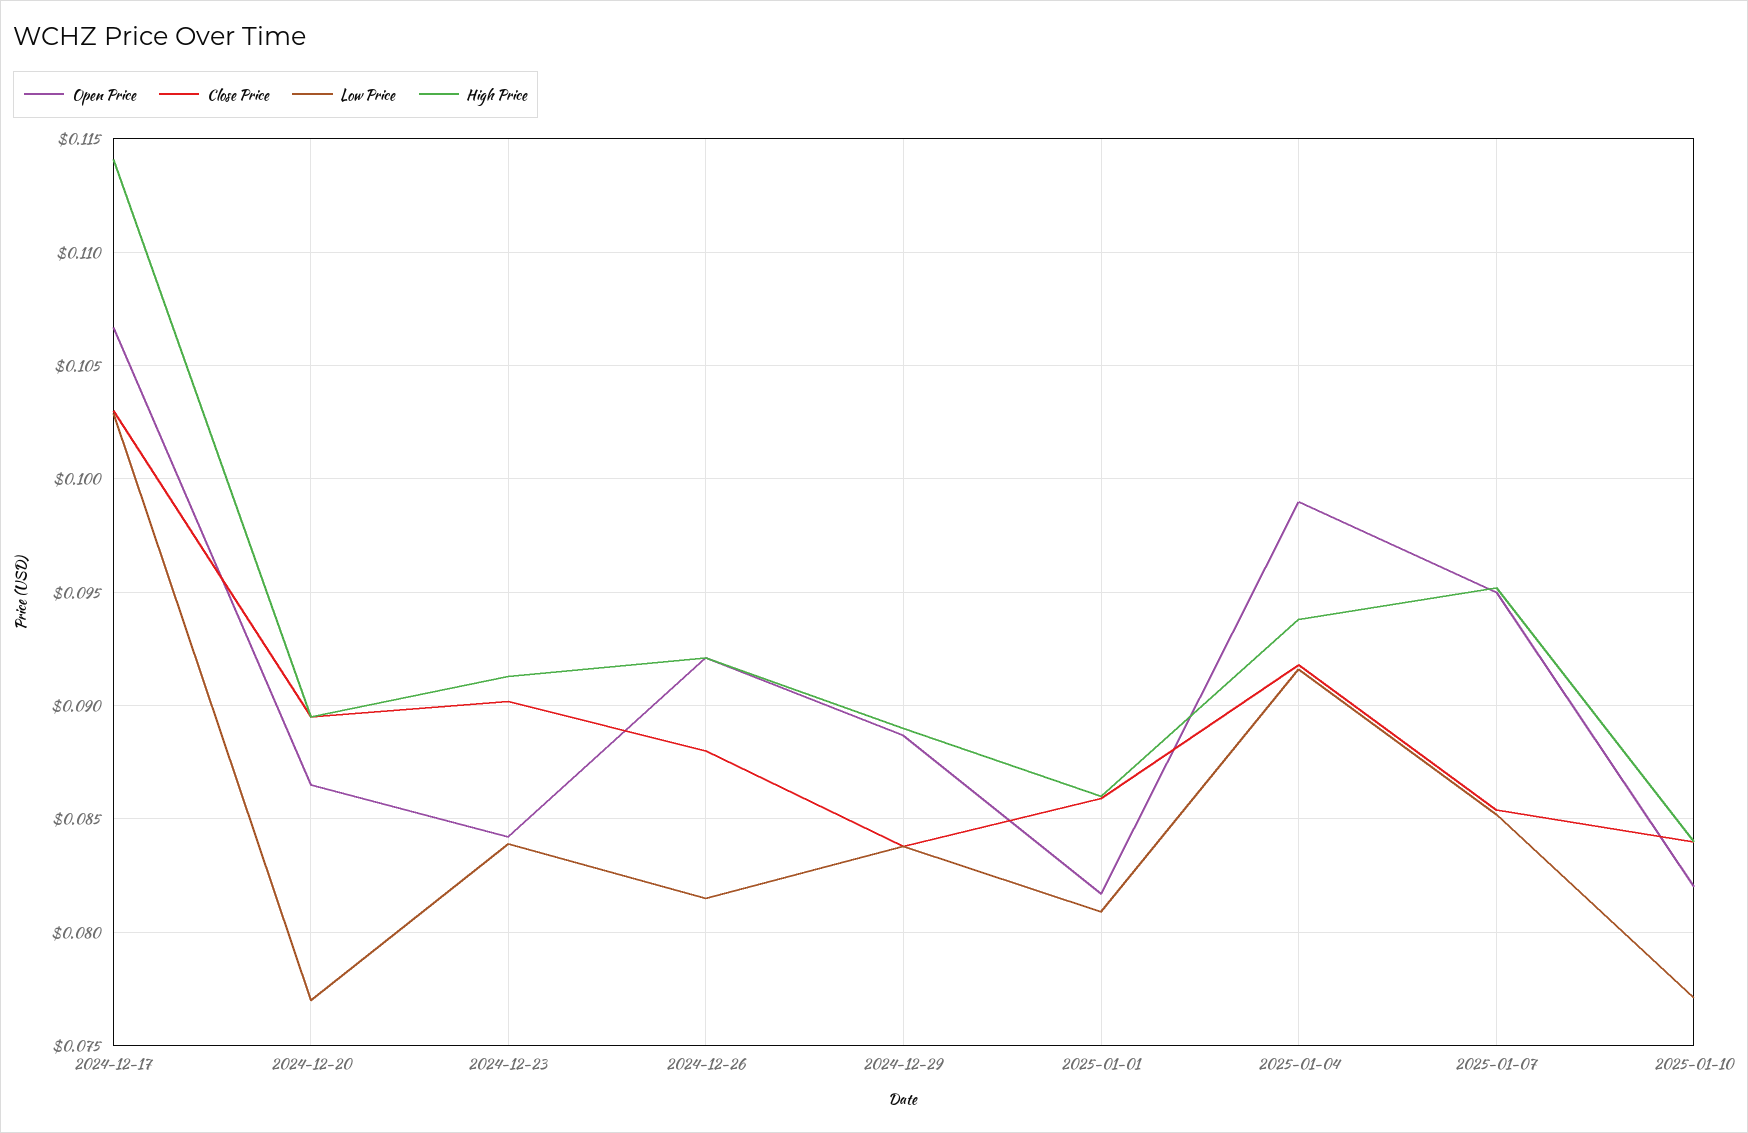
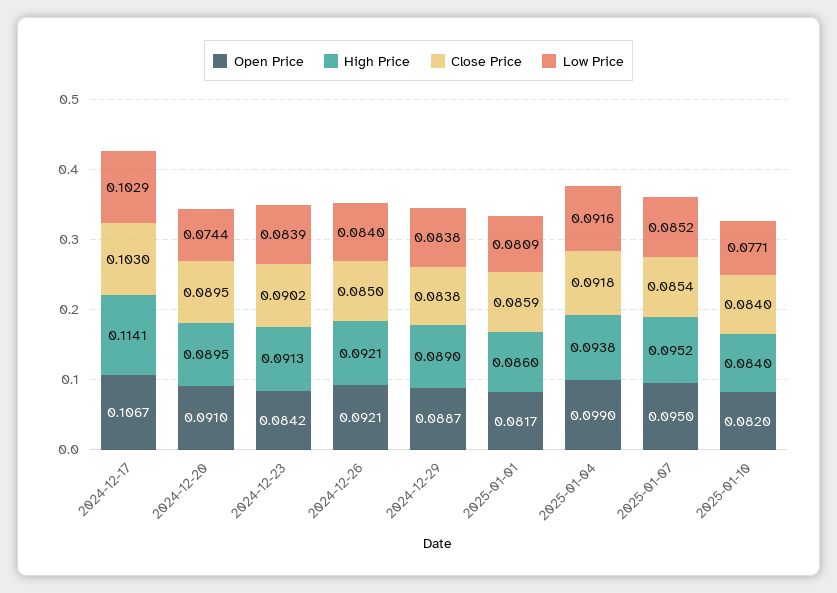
Open Price, 2024-12-20: 0.0865 -> 0.091
Low Price, 2024-12-20: 0.077 -> 0.0744
Close Price, 2024-12-26: 0.088 -> 0.085
Low Price, 2024-12-26: 0.0815 -> 0.084

